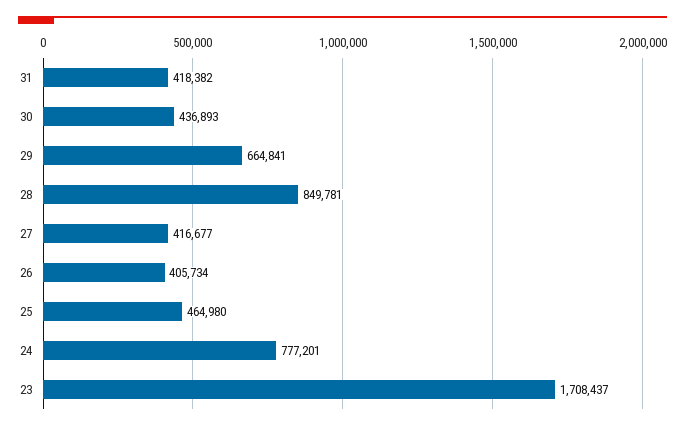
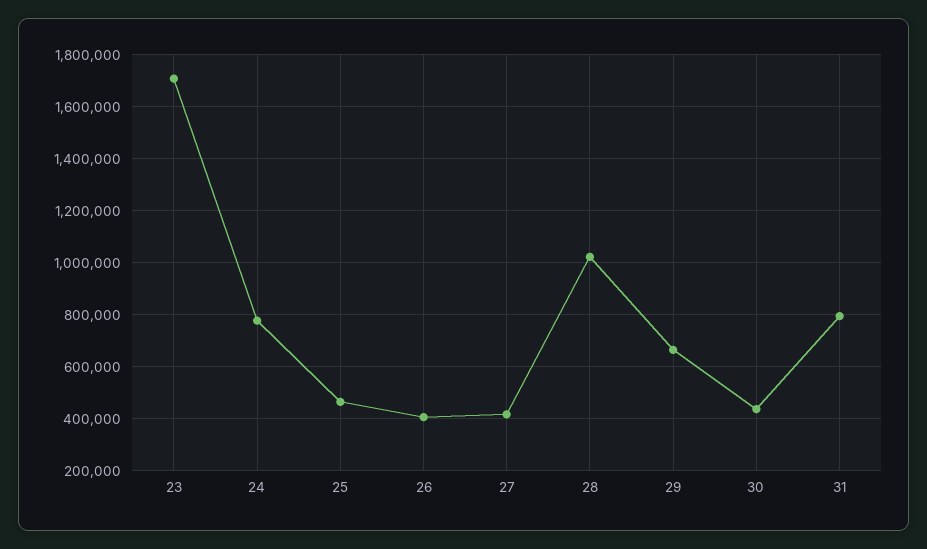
31: 418382 -> 800000
28: 849781 -> 1025000

